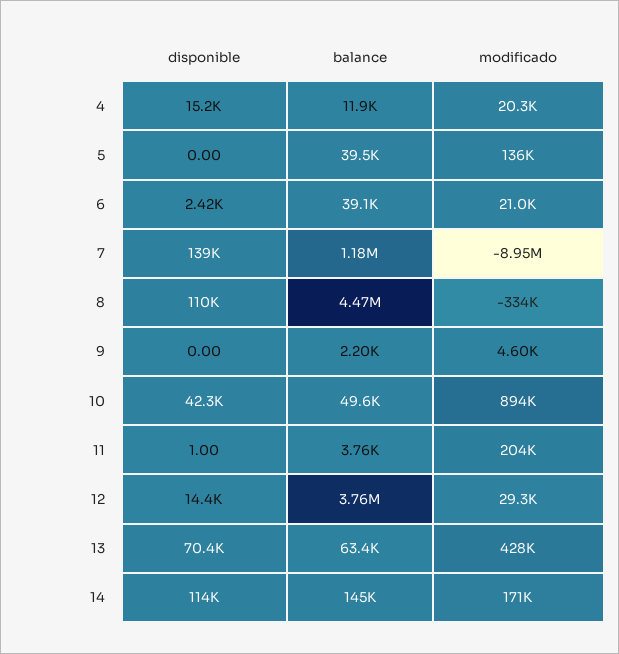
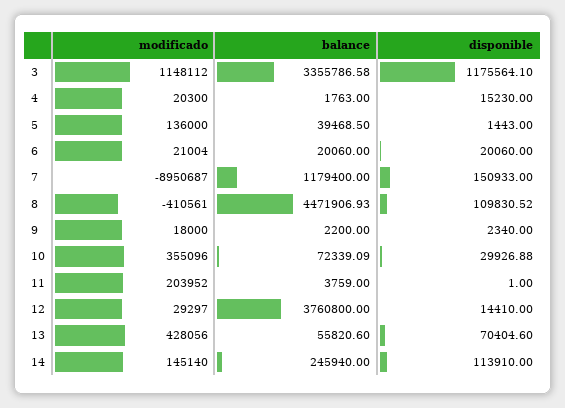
balance, 4: 11900 -> 1763
disponible, 5: 0 -> 1443
disponible, 6: 2420 -> 20060
balance, 6: 39100 -> 20060
disponible, 7: 139000 -> 150933
modificado, 8: -334000 -> -410561
disponible, 9: 0 -> 2340
modificado, 9: 4600 -> 18000
disponible, 10: 42300 -> 29926.88
balance, 10: 49600 -> 72339.09
modificado, 10: 894000 -> 355096
balance, 13: 63400 -> 55820.6
balance, 14: 145000 -> 245940
modificado, 14: 171000 -> 145140
modificado, 3: none -> 1148112
balance, 3: none -> 3355786.58
disponible, 3: none -> 1175564.1

